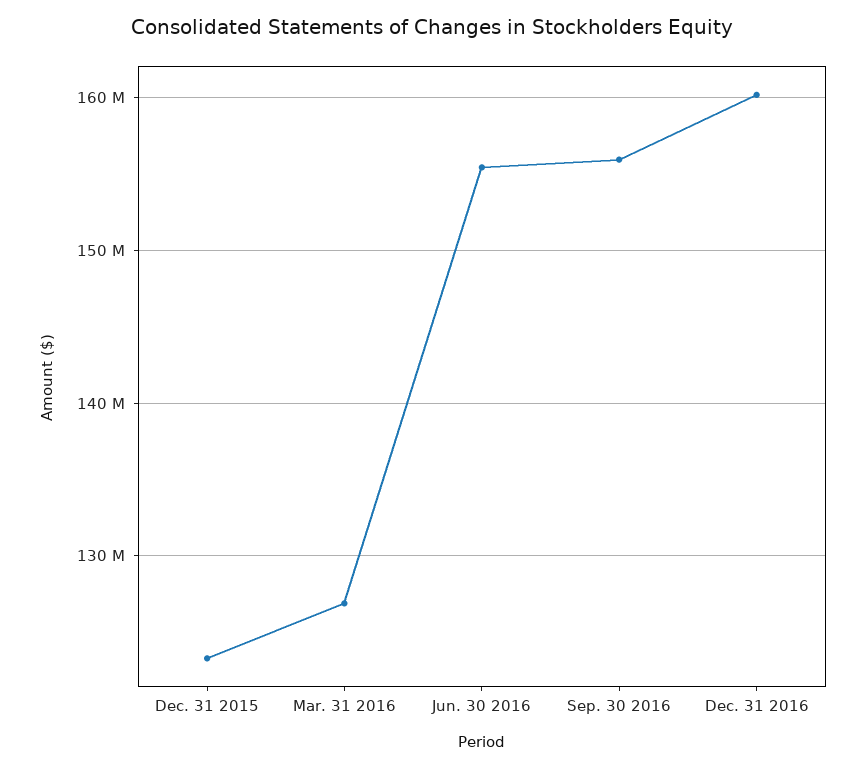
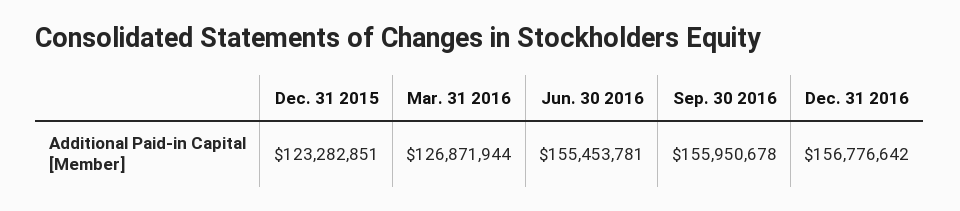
Dec. 31 2016: 160000000 -> 156776642

